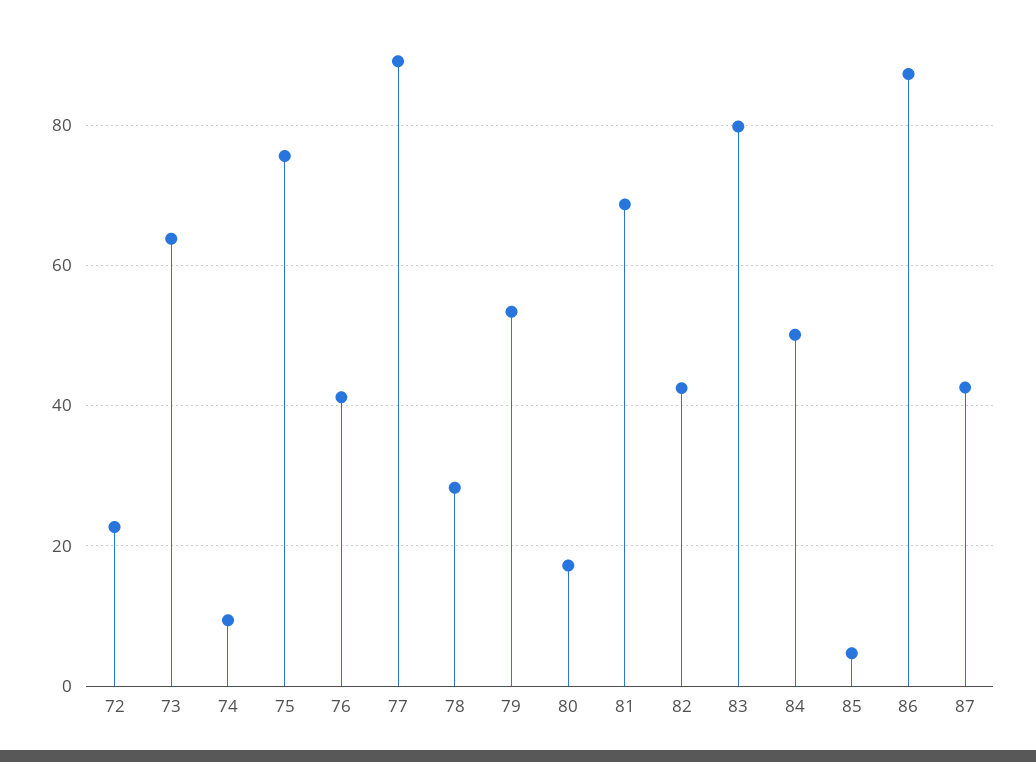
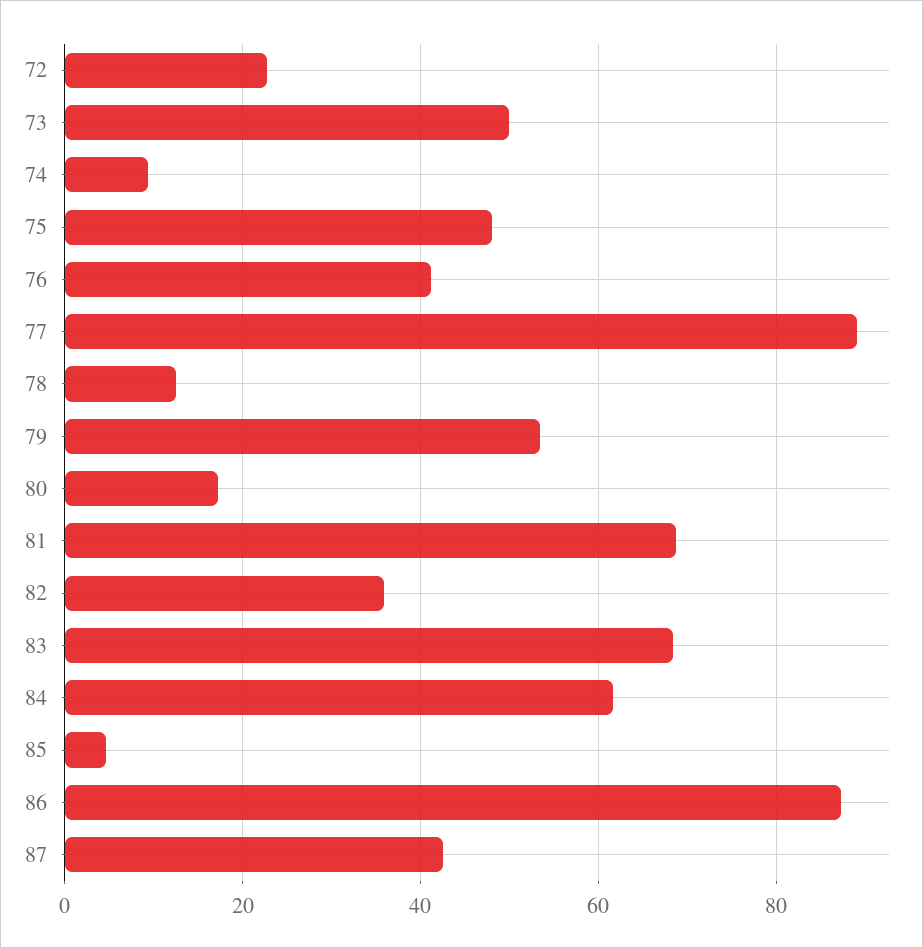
73: 64 -> 50
75: 76 -> 48
78: 28 -> 12
82: 42 -> 36
83: 80 -> 68
84: 50 -> 62

